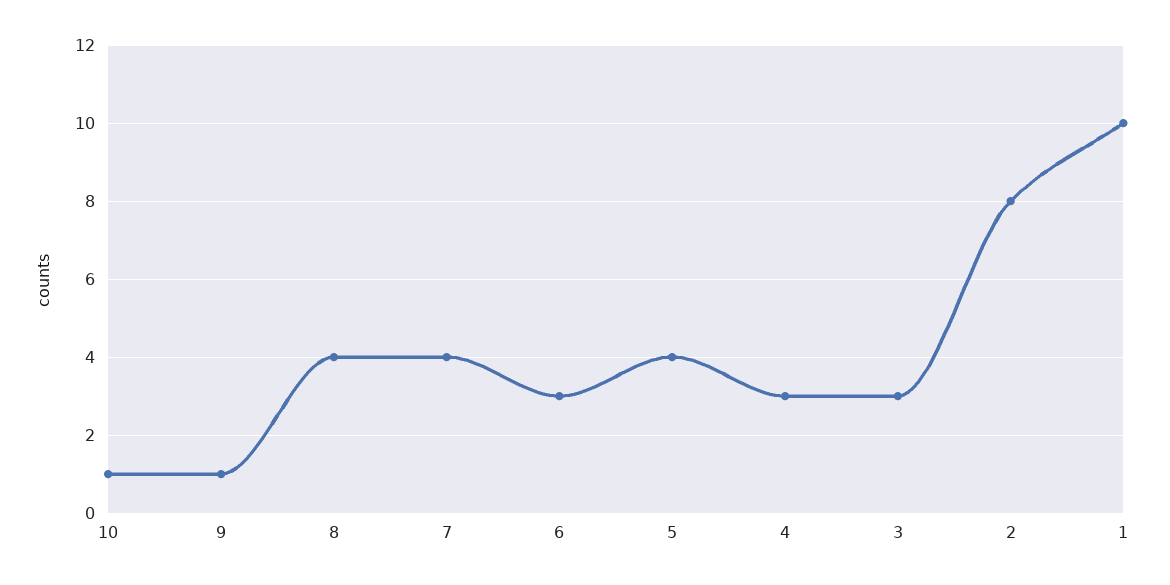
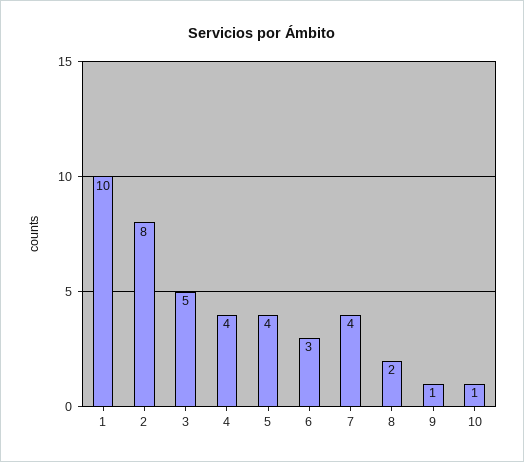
8: 4 -> 2
4: 3 -> 4
3: 3 -> 5

